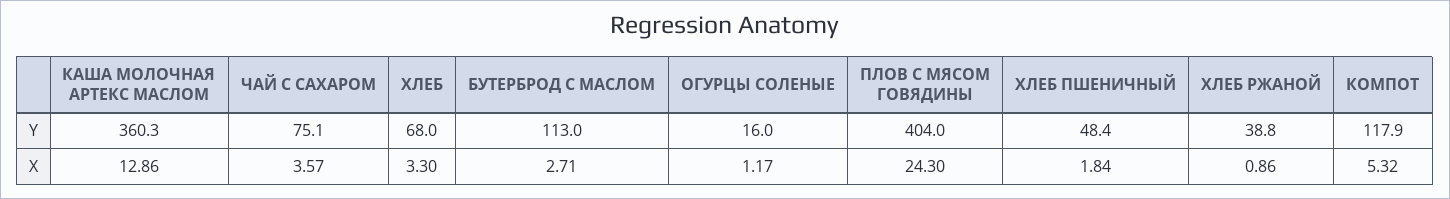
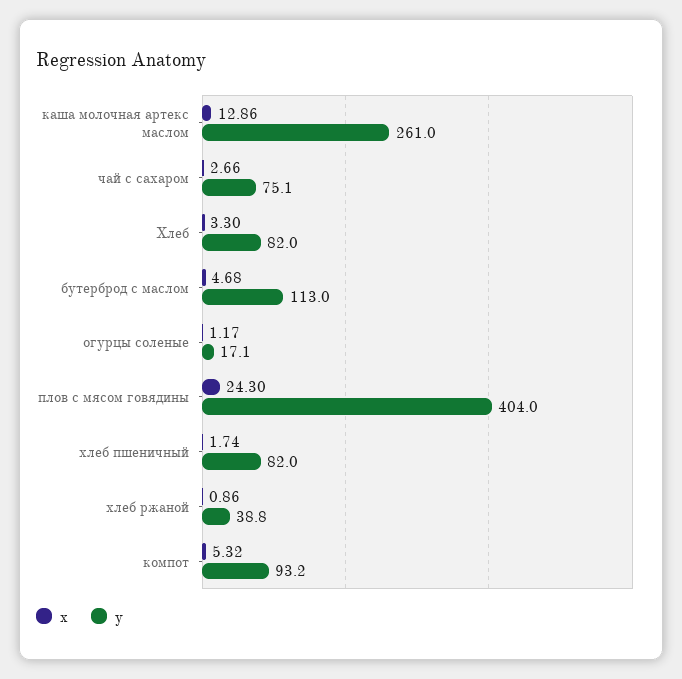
Y, КАША МОЛОЧНАЯ АРТЕКС МАСЛОМ: 360.3 -> 261
Y, ХЛЕБ: 68 -> 82
Y, ОГУРЦЫ СОЛЕНЫЕ: 16 -> 17.1
Y, ХЛЕБ ПШЕНИЧНЫЙ: 48.4 -> 82
Y, КОМПОТ: 117.9 -> 93.2
X, ЧАЙ С САХАРОМ: 3.57 -> 2.66
X, БУТЕРБРОД С МАСЛОМ: 2.71 -> 4.68
X, ХЛЕБ ПШЕНИЧНЫЙ: 1.84 -> 1.74

